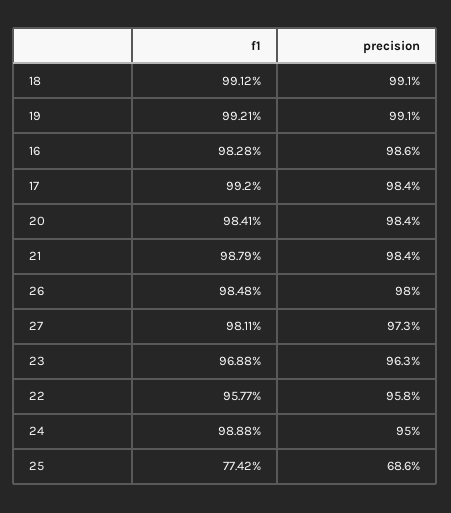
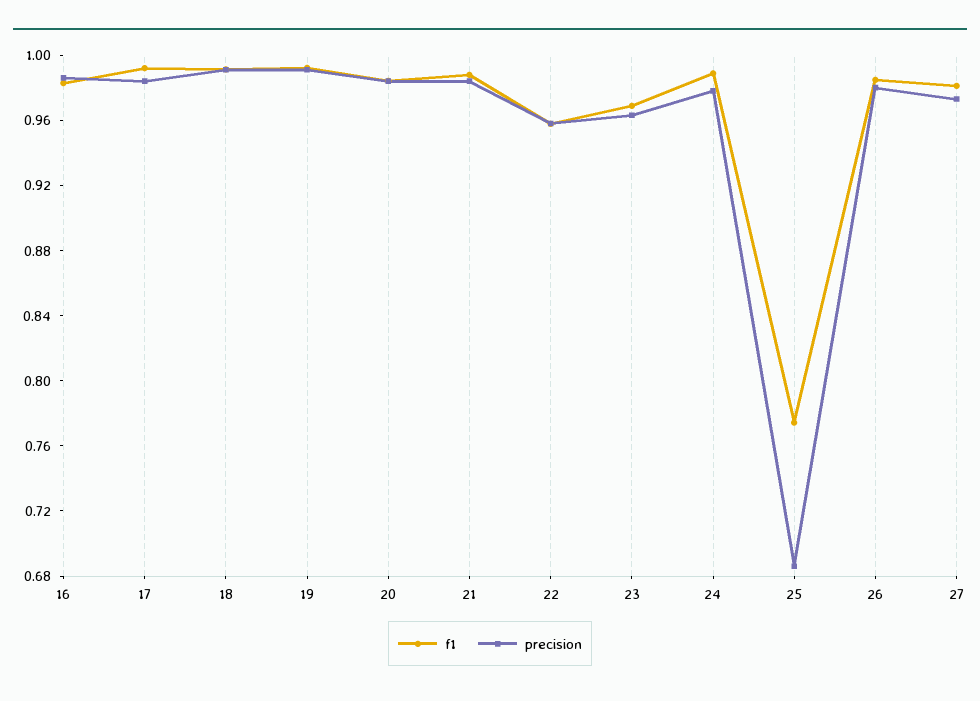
precision, 24: 0.95 -> 0.98

